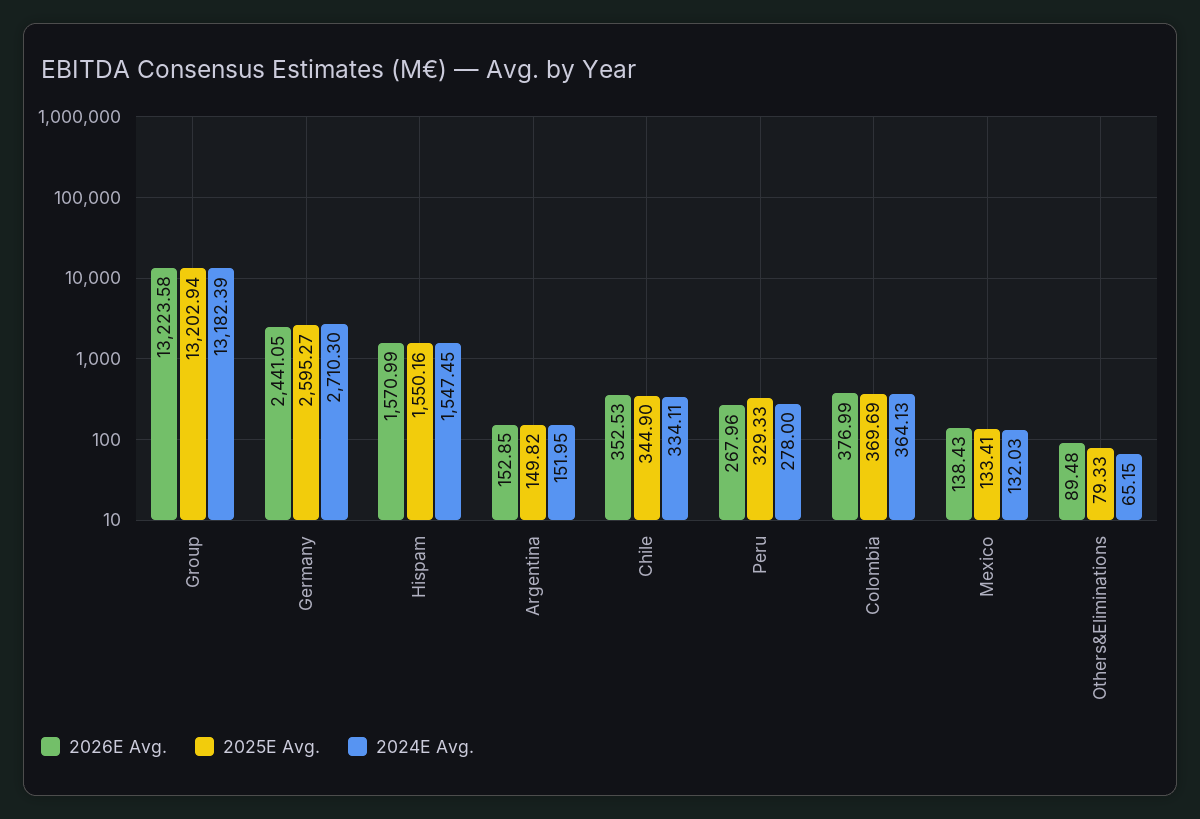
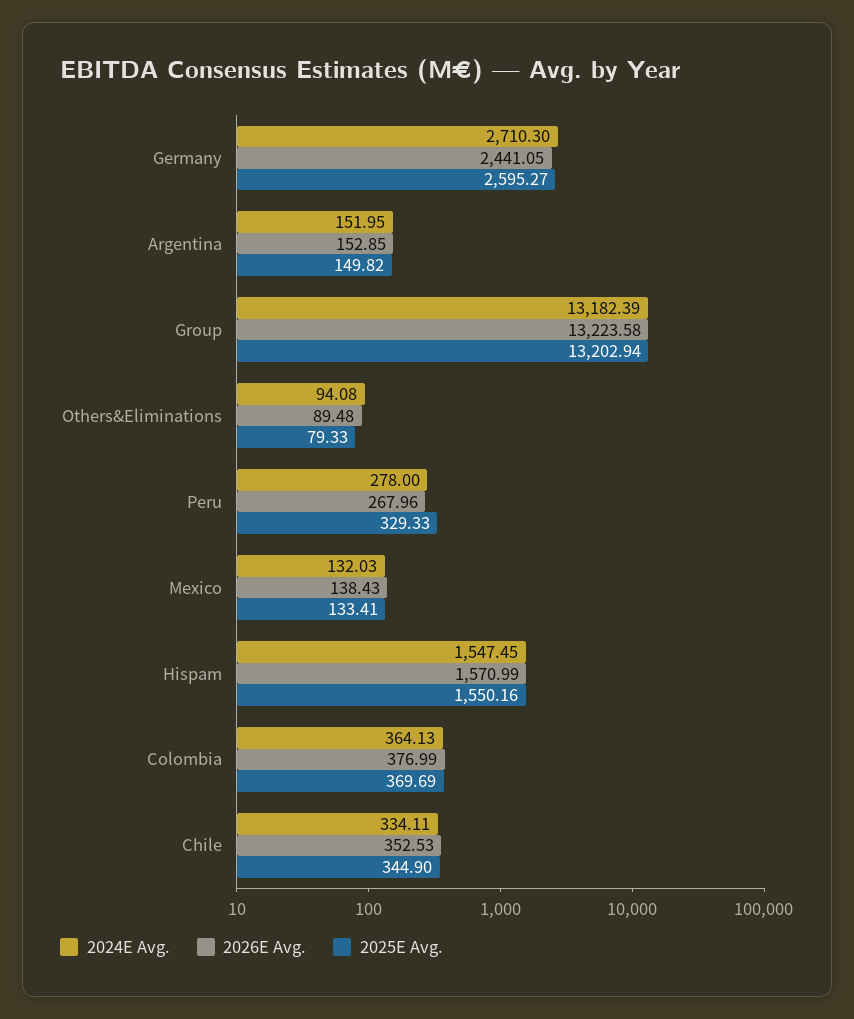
2024E Avg., Others&Eliminations: 65.15 -> 94.08

